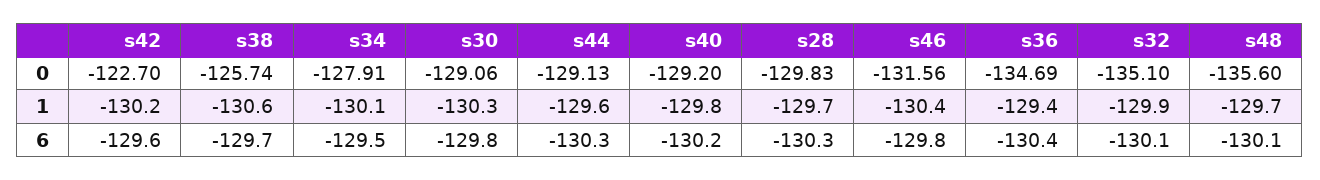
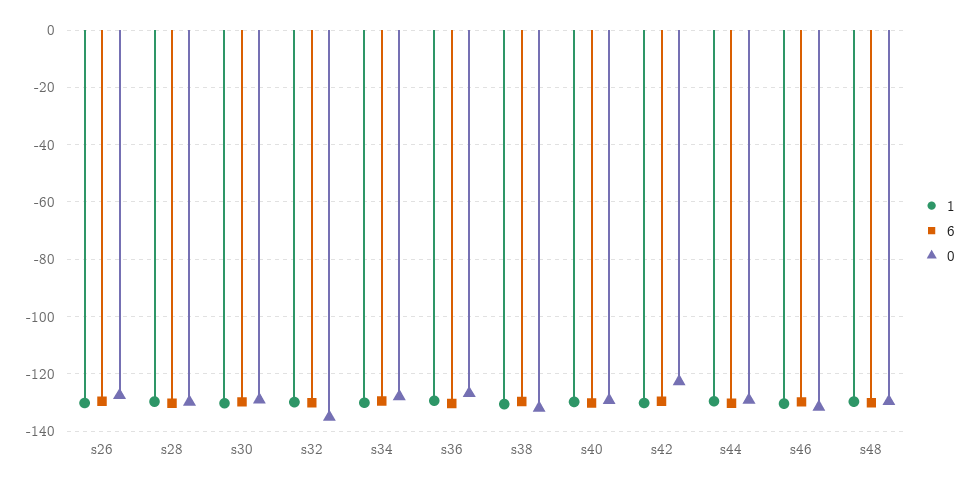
0, s38: -125.74 -> -132.5
0, s36: -134.69 -> -127.5
0, s48: -135.6 -> -130
1, s26: none -> -130
6, s26: none -> -130
0, s26: none -> -127.5

